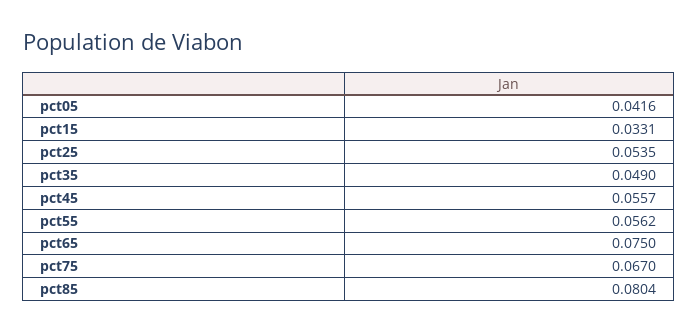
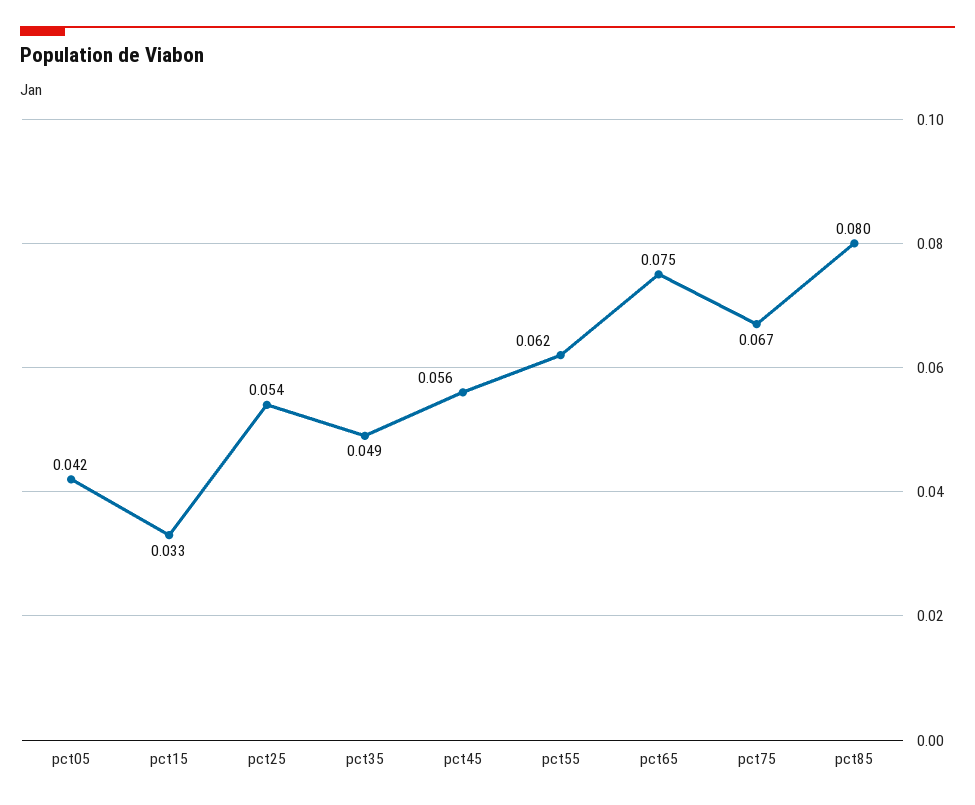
pct55: 0.0562 -> 0.062

